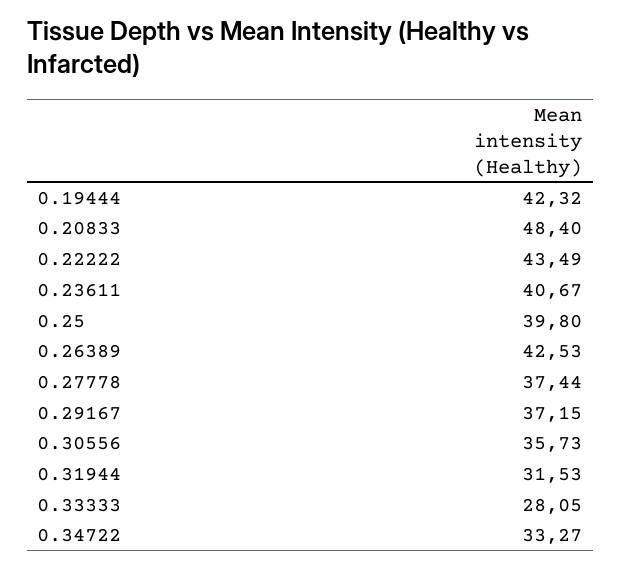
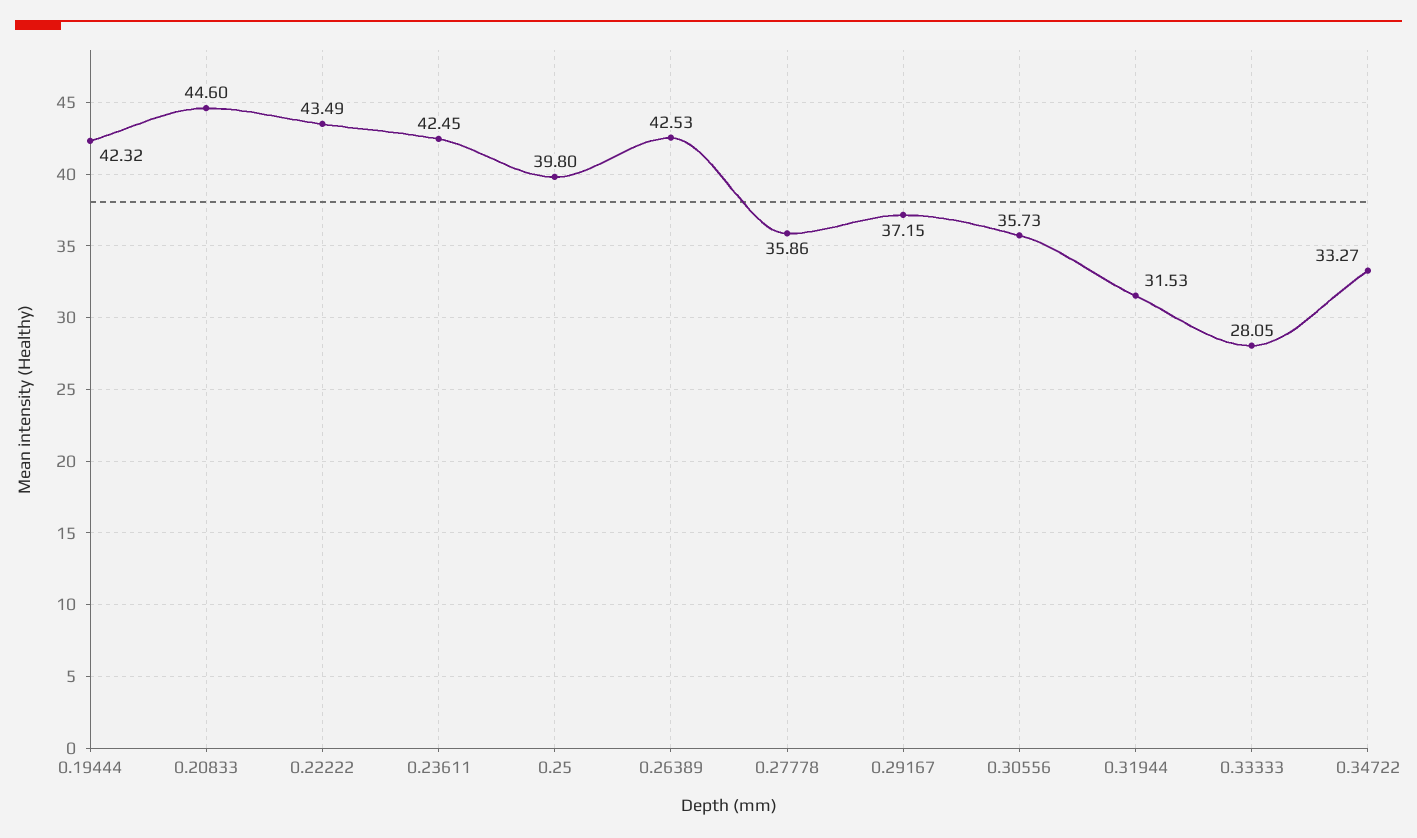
0.20833: 48.4 -> 44.6
0.23611: 40.67 -> 42.45
0.27778: 37.44 -> 35.86

